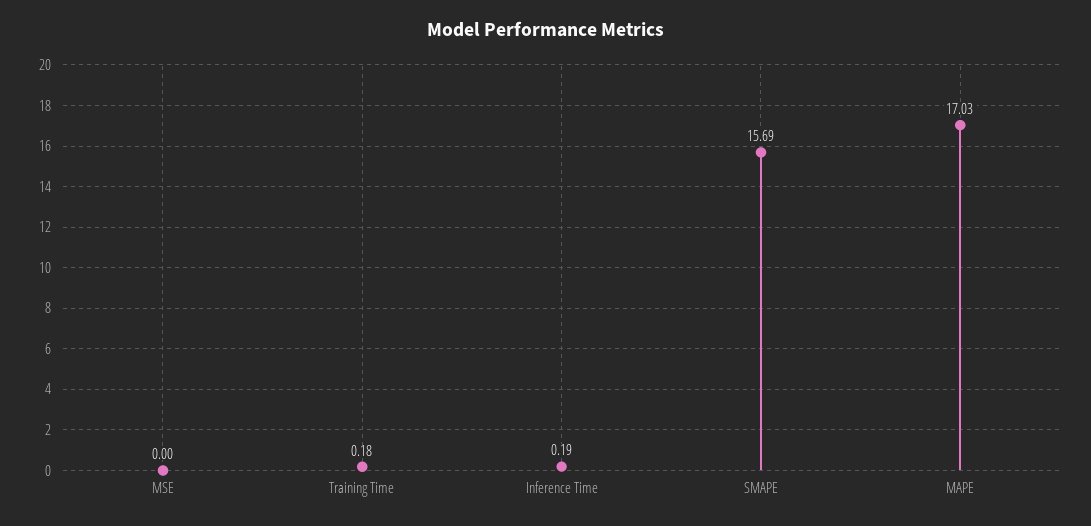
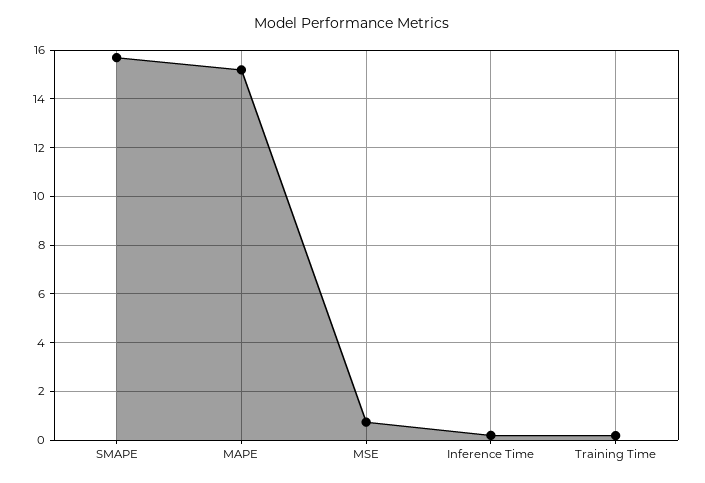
MSE: 0 -> 0.75
MAPE: 17.03 -> 15.25

